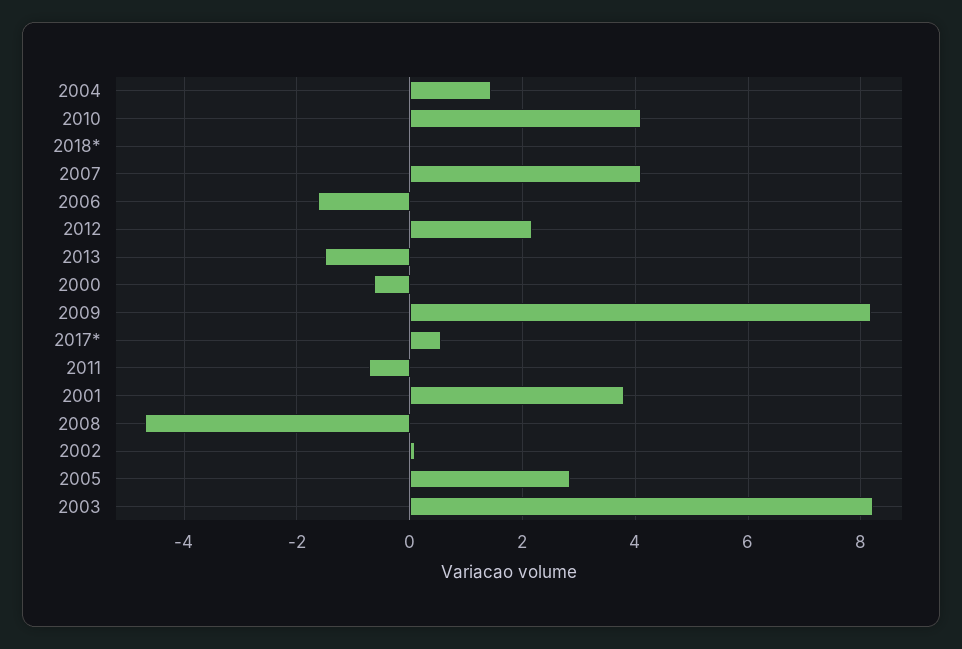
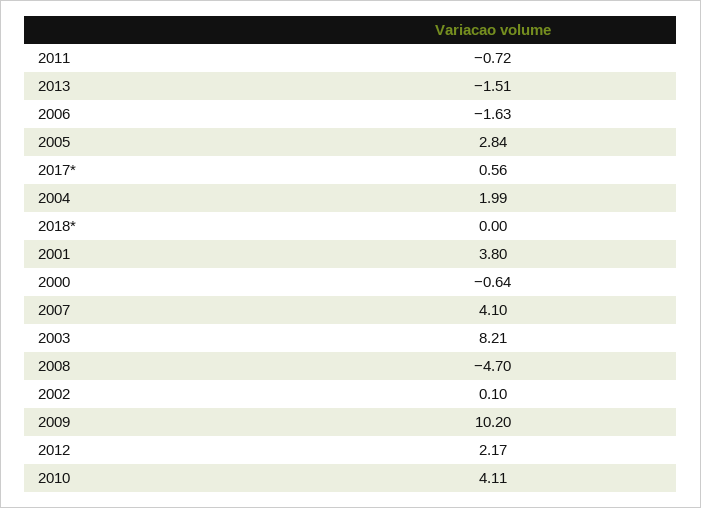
2004: 1.4 -> 1.99
2009: 8.2 -> 10.2

